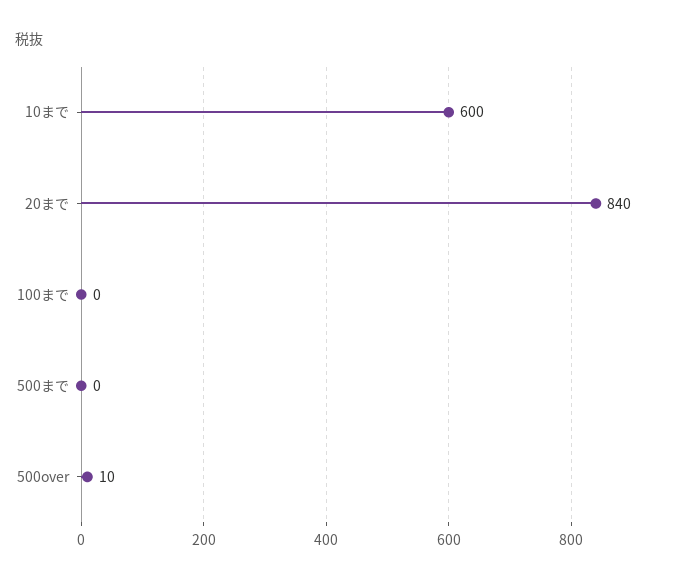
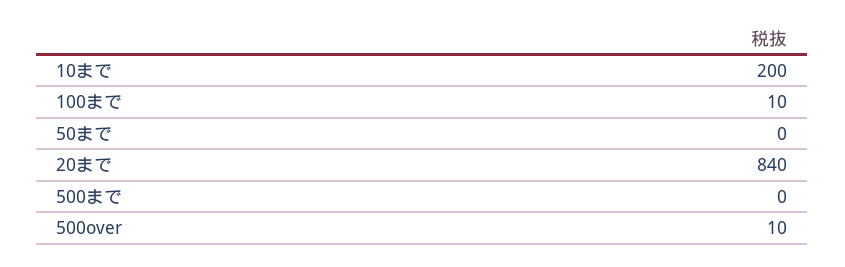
10まで: 600 -> 200
100まで: 0 -> 10
50まで: none -> 0

